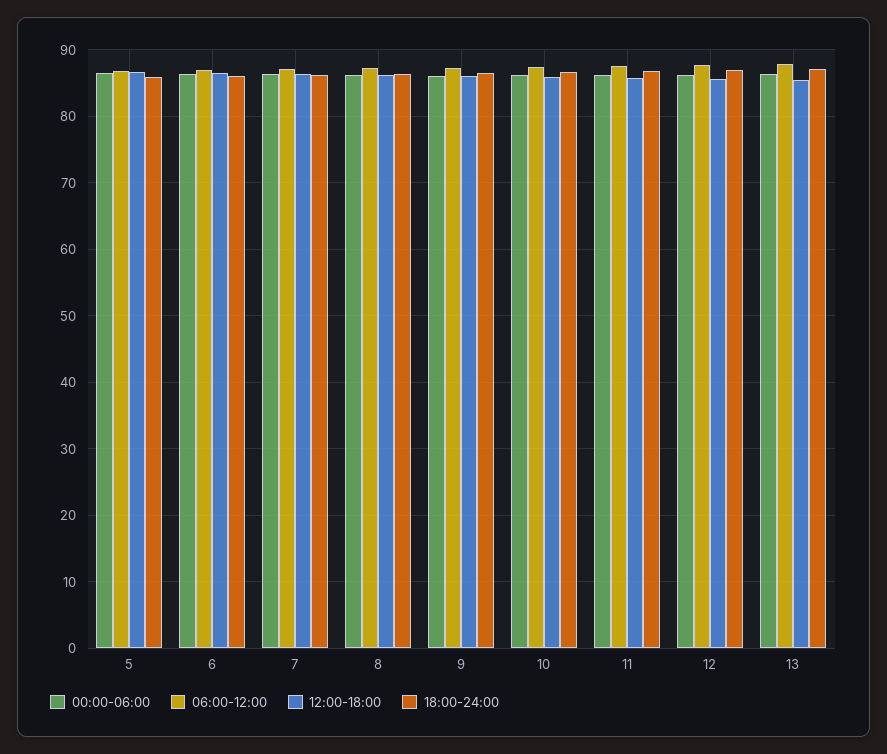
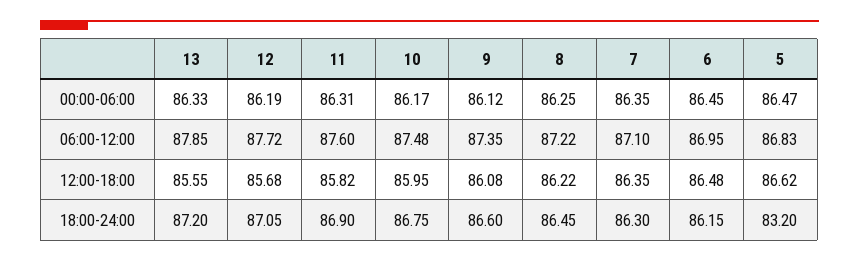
18:00-24:00, 5: 86 -> 83.2

